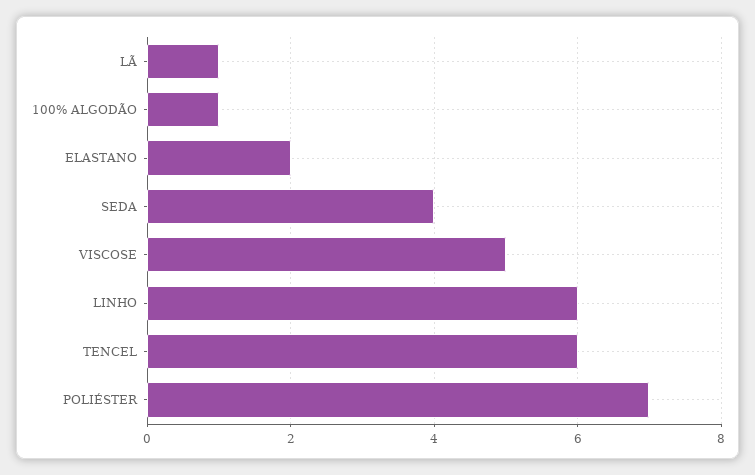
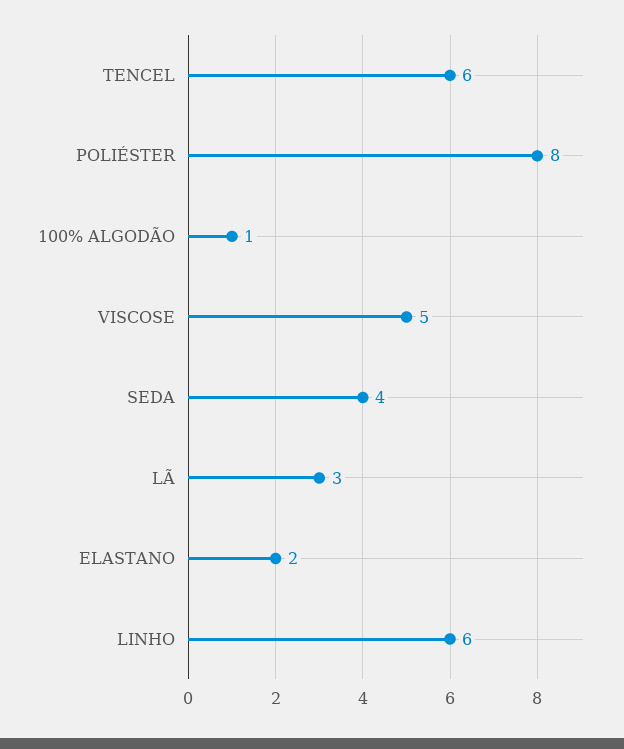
LÃ: 1 -> 3
POLIÉSTER: 7 -> 8

